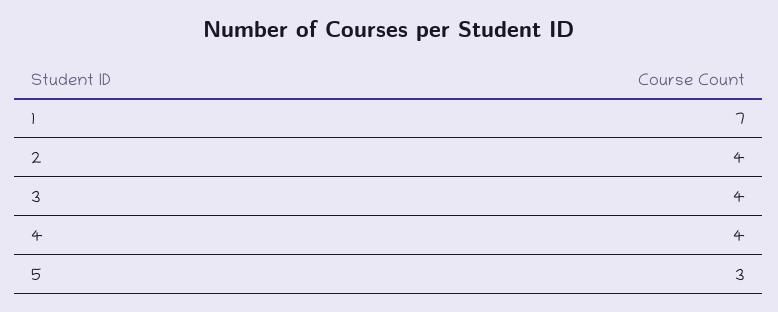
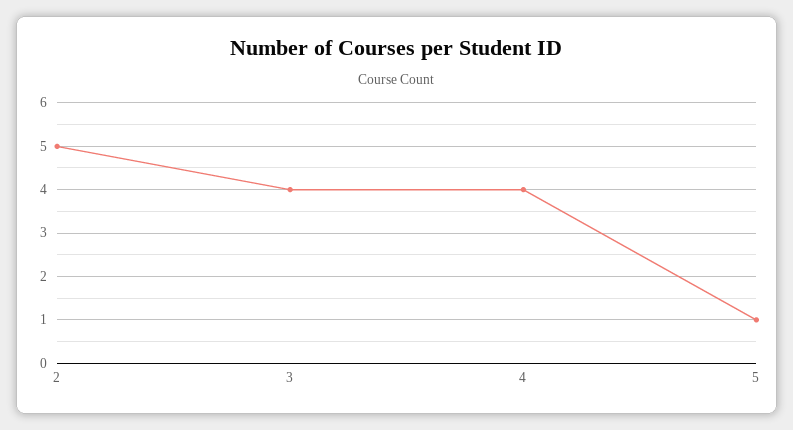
1: 7 -> none
2: 4 -> 5
5: 3 -> 1

